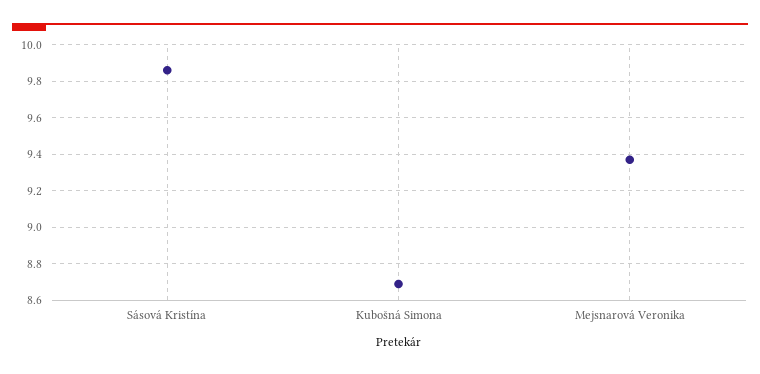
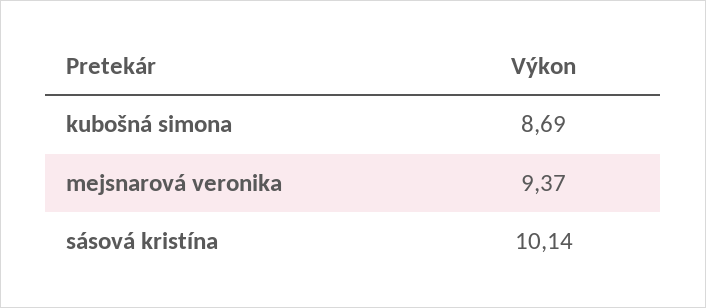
Sásová Kristína: 9.85 -> 10.14

